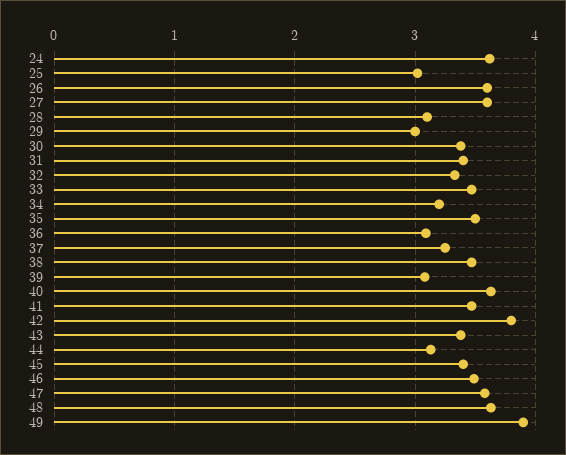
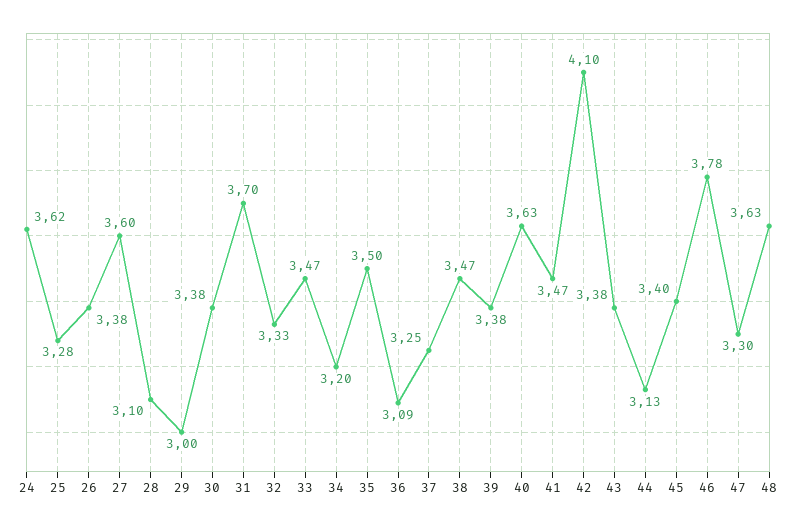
25: 3 -> 3.28
26: 3.6 -> 3.38
31: 3.4 -> 3.7
39: 3.1 -> 3.38
42: 3.8 -> 4.1
46: 3.5 -> 3.78
47: 3.6 -> 3.3
49: 3.9 -> none

